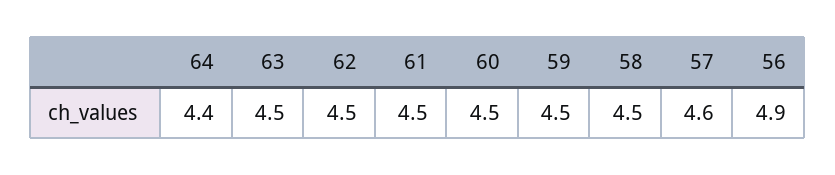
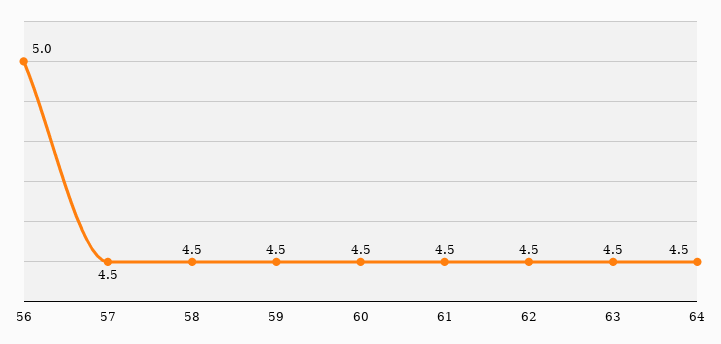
64: 4.4 -> 4.5
57: 4.6 -> 4.5
56: 4.9 -> 5

